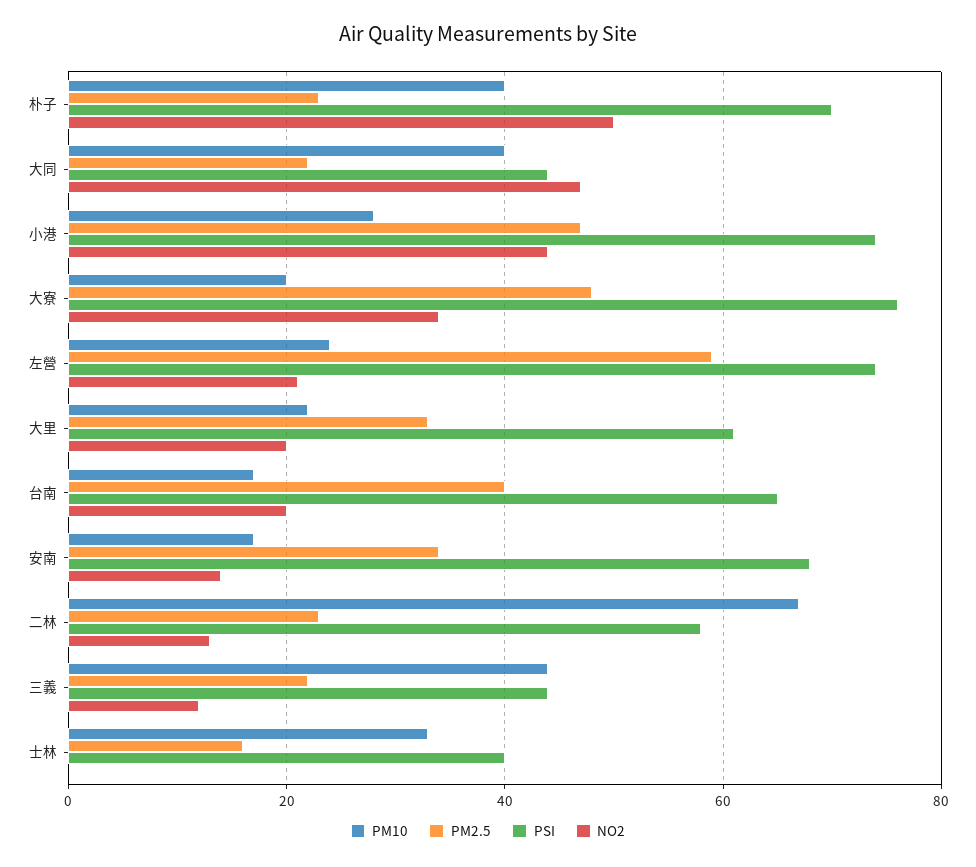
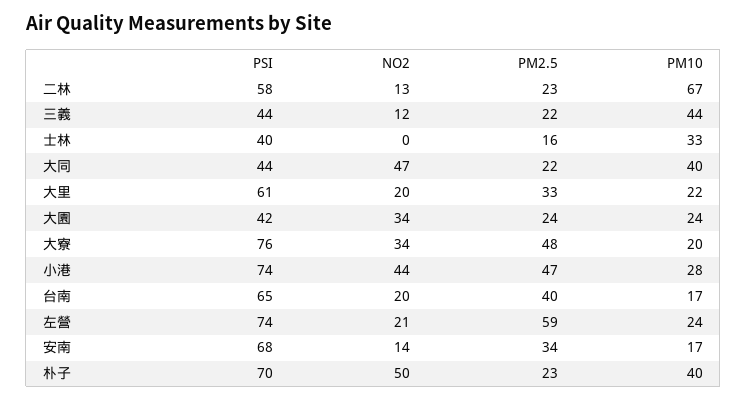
PSI, 大園: none -> 42
NO2, 大園: none -> 34
PM2.5, 大園: none -> 24
PM10, 大園: none -> 24

